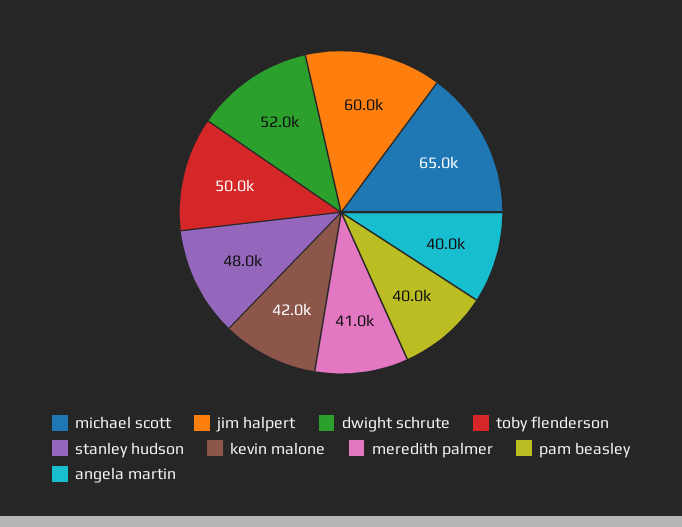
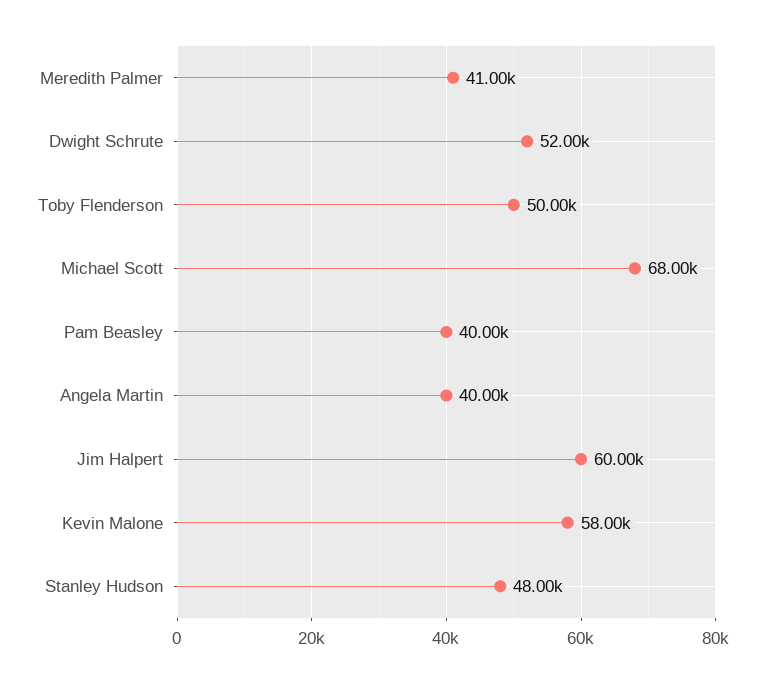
michael scott: 65000 -> 68000
kevin malone: 42000 -> 58000

